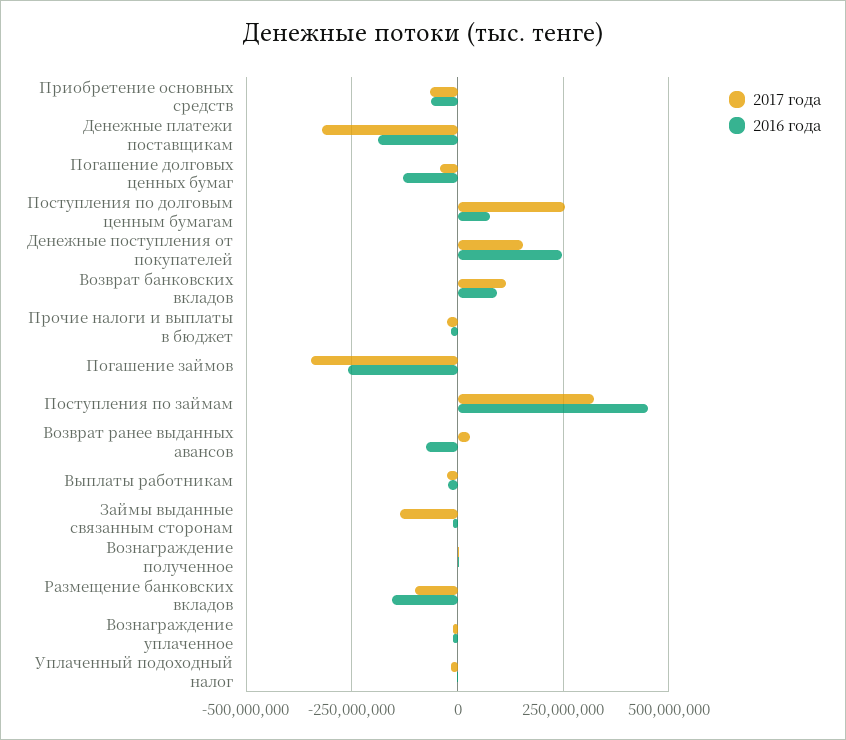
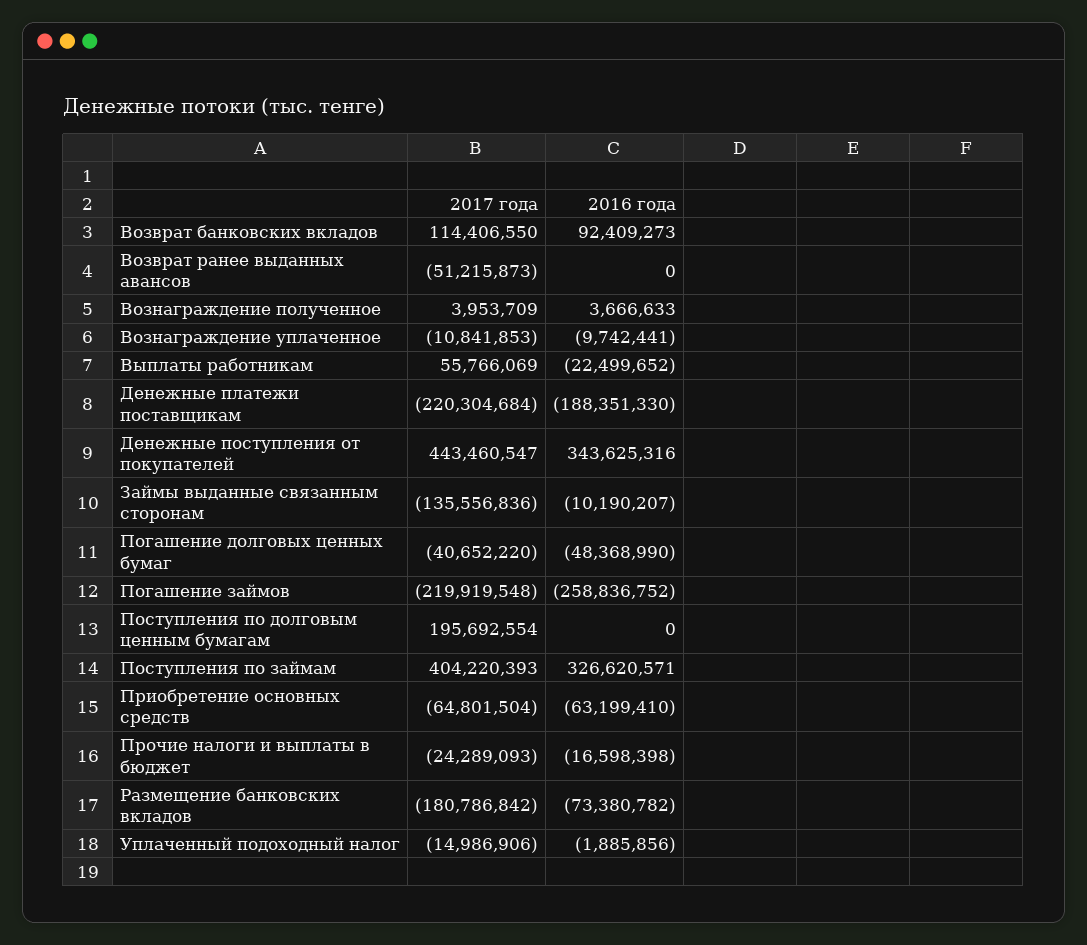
2017 года, Денежные платежи поставщикам: -325000000 -> -220304684
2016 года, Погашение долговых ценных бумаг: -125000000 -> -48368990
2017 года, Поступления по долговым ценным бумагам: 250000000 -> 195692554
2016 года, Поступления по долговым ценным бумагам: 75000000 -> 0
2017 года, Денежные поступления от покупателей: 150000000 -> 443460547
2016 года, Денежные поступления от покупателей: 250000000 -> 343625316
2017 года, Погашение займов: -350000000 -> -219919548
2017 года, Поступления по займам: 325000000 -> 404220393
2016 года, Поступления по займам: 450000000 -> 326620571
2017 года, Возврат ранее выданных авансов: 25000000 -> -51215873
2016 года, Возврат ранее выданных авансов: -75000000 -> 0
2017 года, Выплаты работникам: -25000000 -> 55766069
2017 года, Размещение банковских вкладов: -100000000 -> -180786842
2016 года, Размещение банковских вкладов: -150000000 -> -73380782

